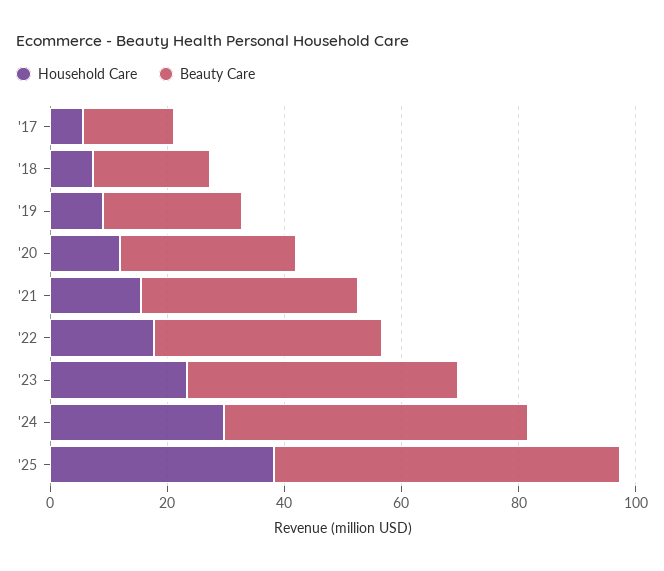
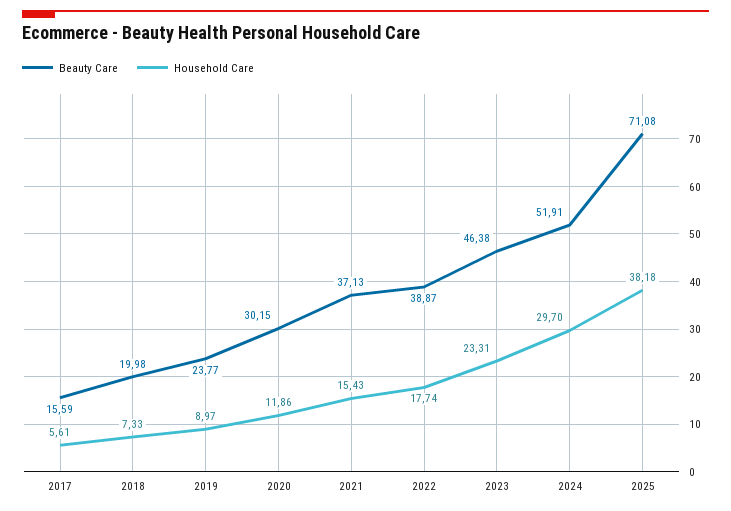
Beauty Care, '25: 60 -> 71.08

